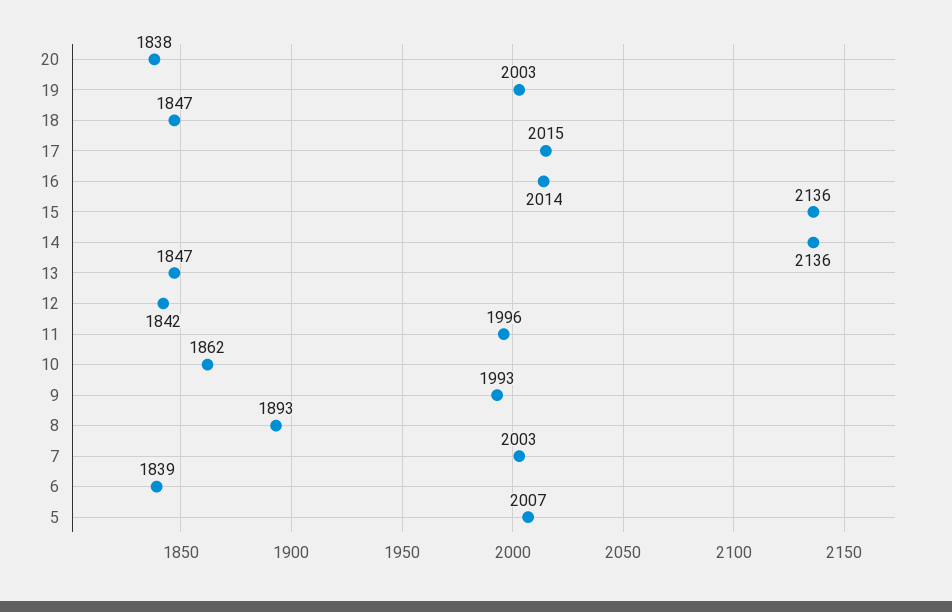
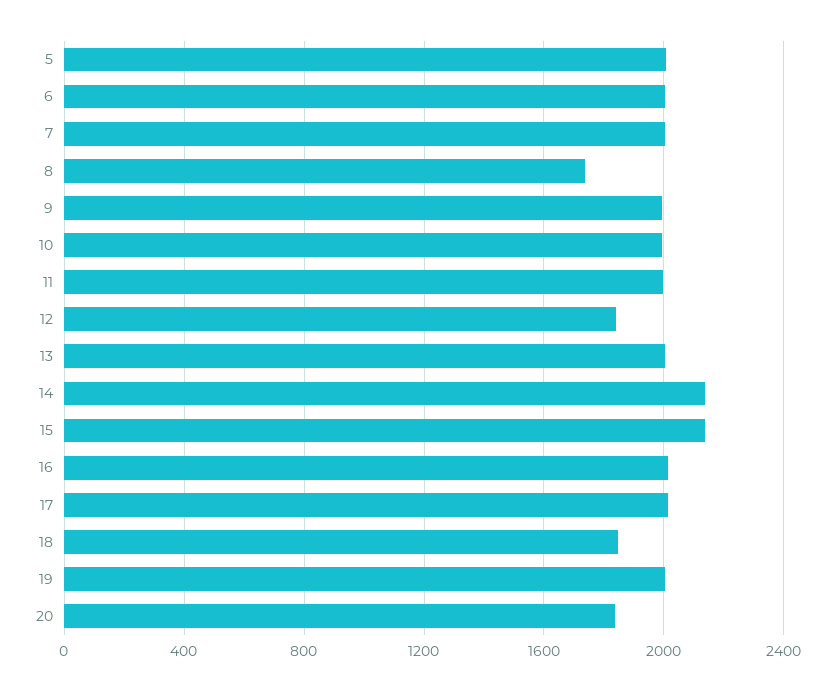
13: 1847 -> 2000
10: 1862 -> 2000
8: 1893 -> 1750
6: 1839 -> 2000

